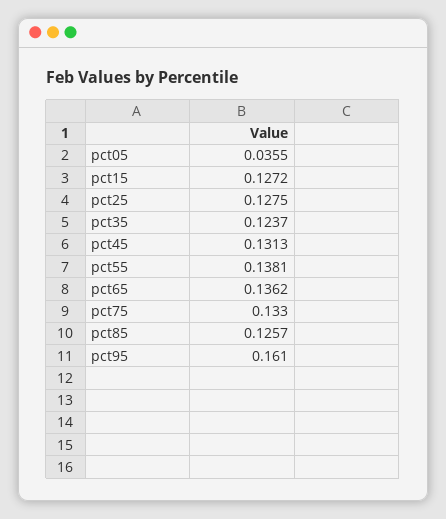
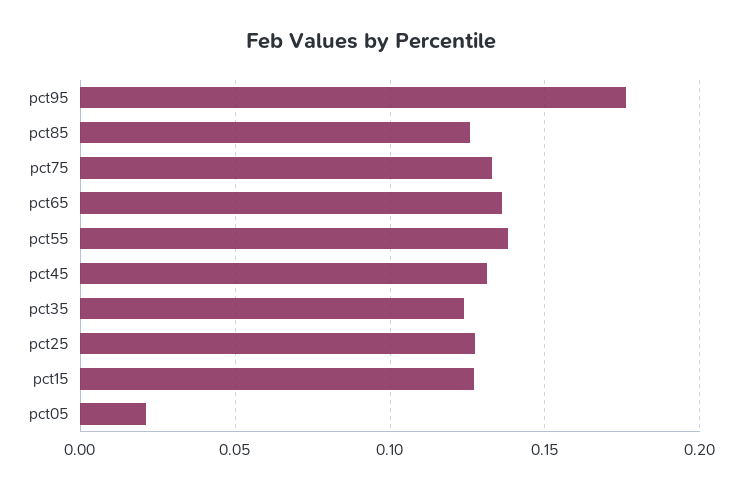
pct05: 0.0355 -> 0.02
pct95: 0.161 -> 0.175

